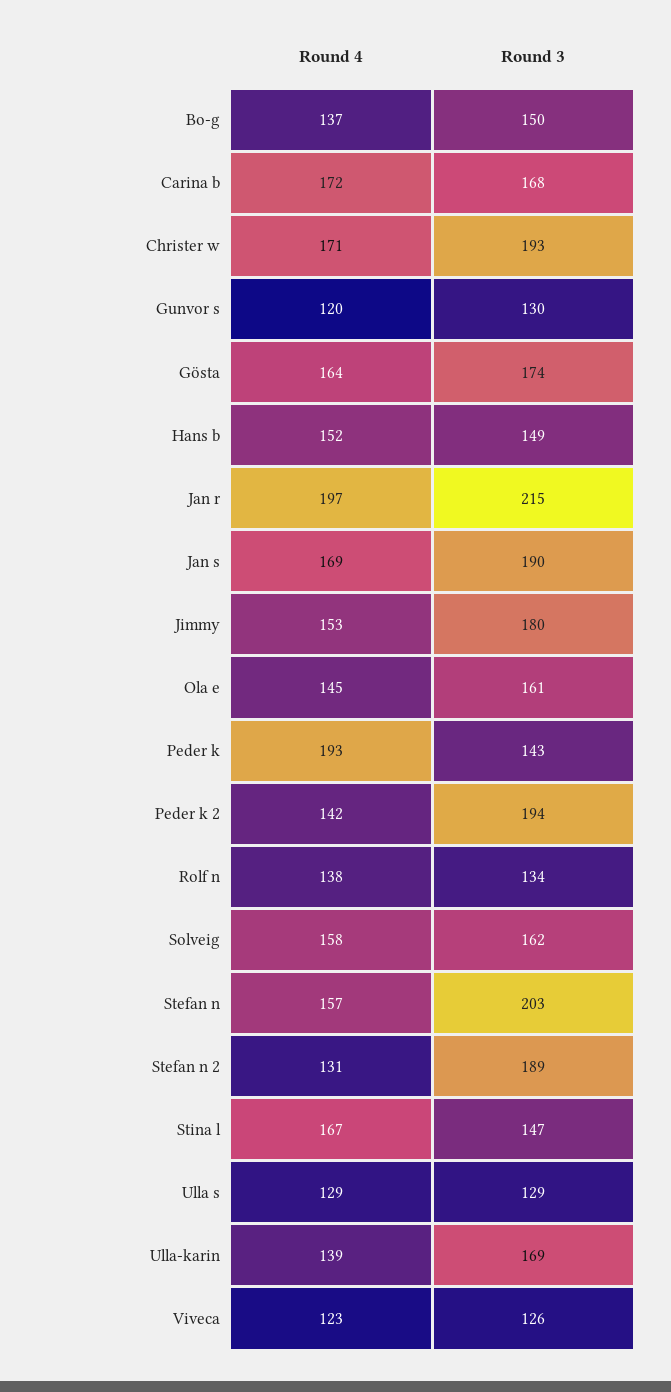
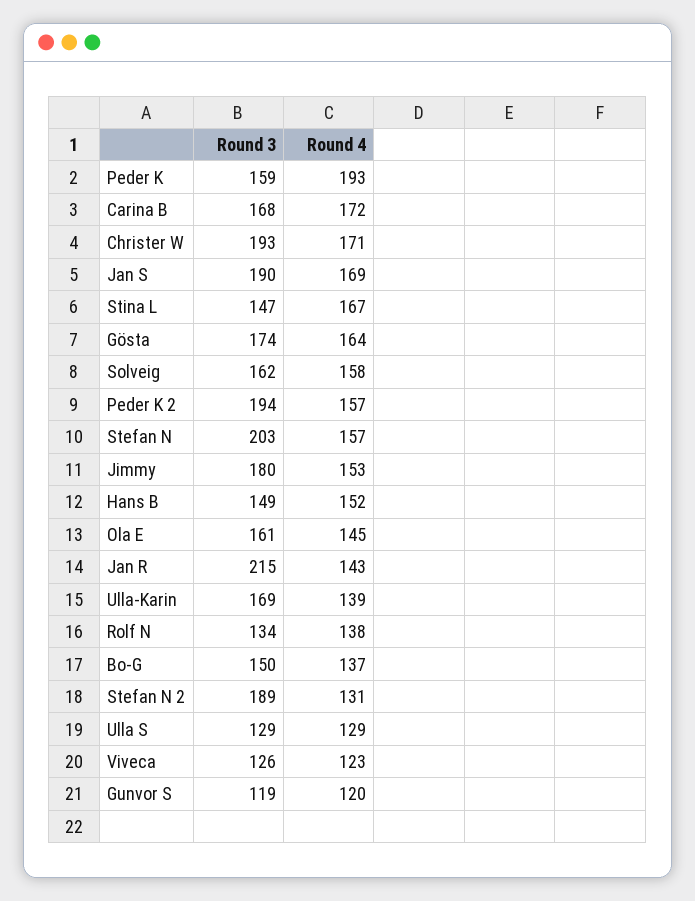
Round 3, Gunvor s: 130 -> 119
Round 4, Jan r: 197 -> 143
Round 3, Peder k: 143 -> 159
Round 4, Peder k 2: 142 -> 157

